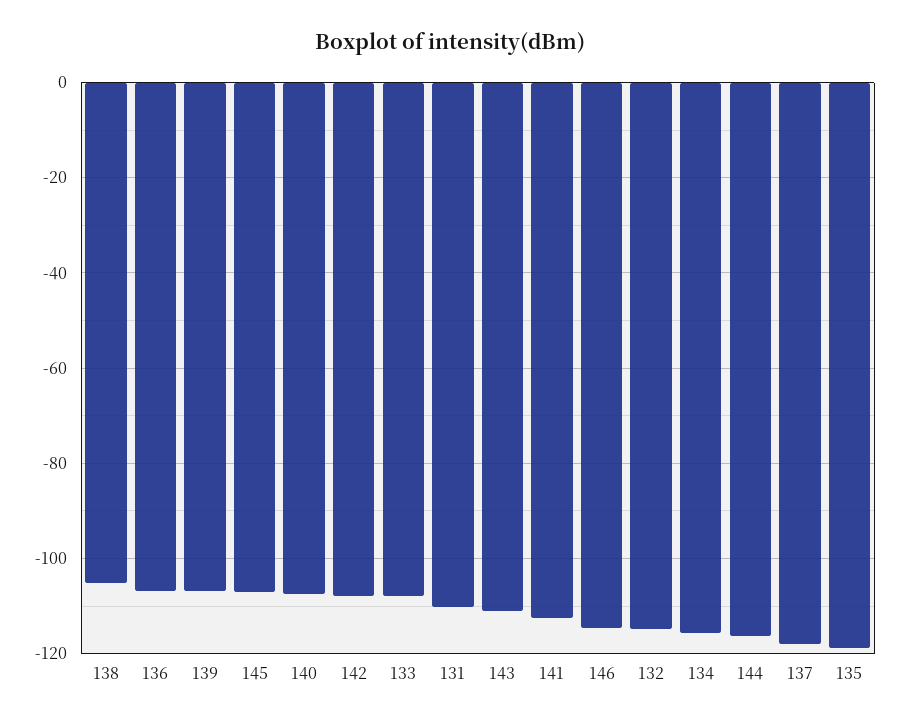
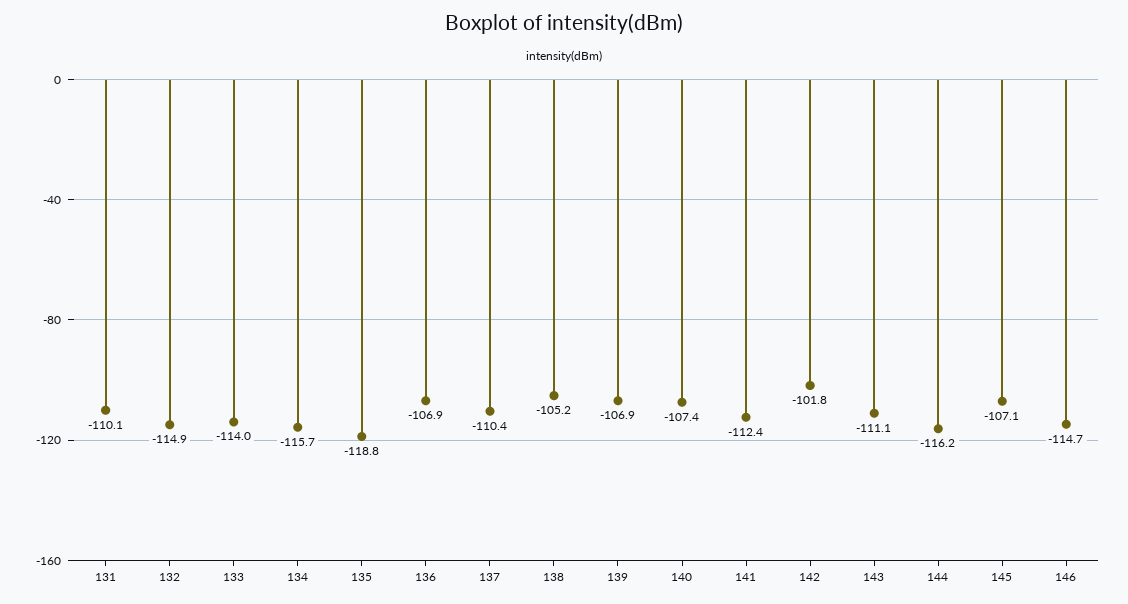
142: -108 -> -101.8
133: -108 -> -114
137: -118 -> -110.4

